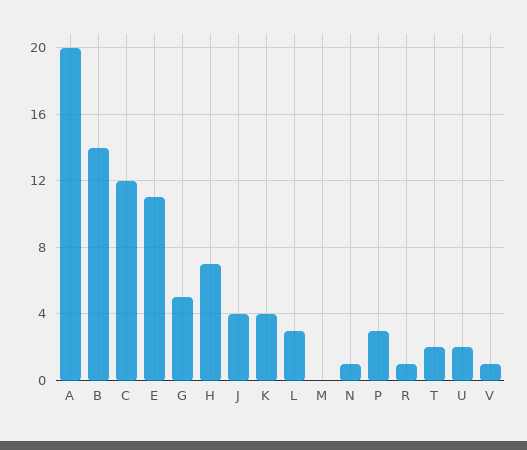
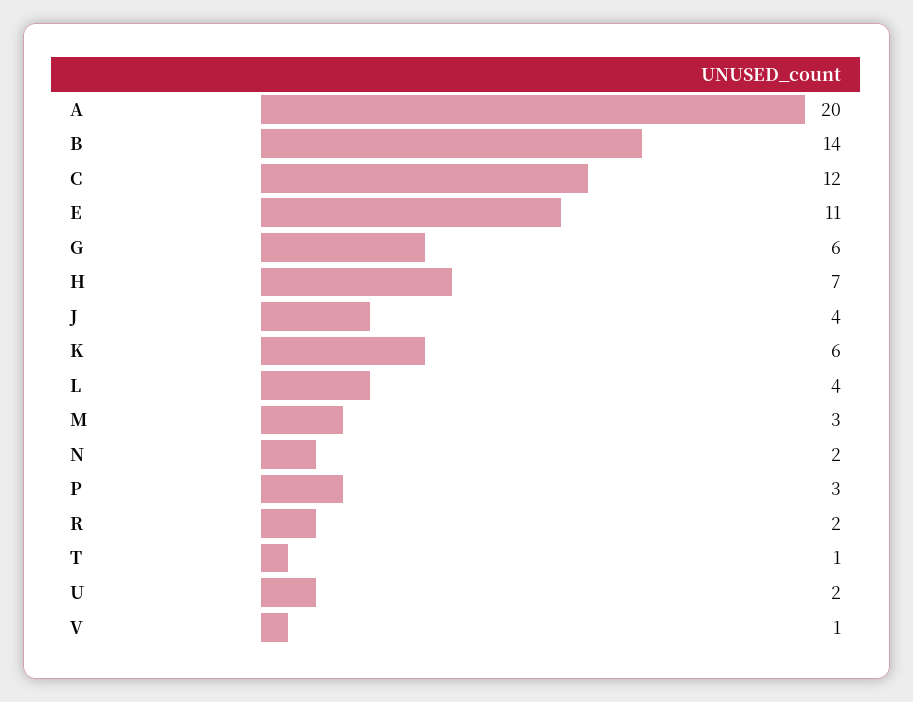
G: 5 -> 6
K: 4 -> 6
L: 3 -> 4
M: 0 -> 3
N: 1 -> 2
R: 1 -> 2
T: 2 -> 1

